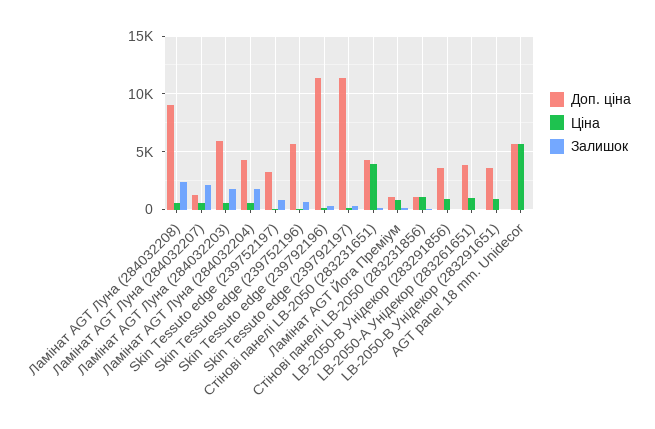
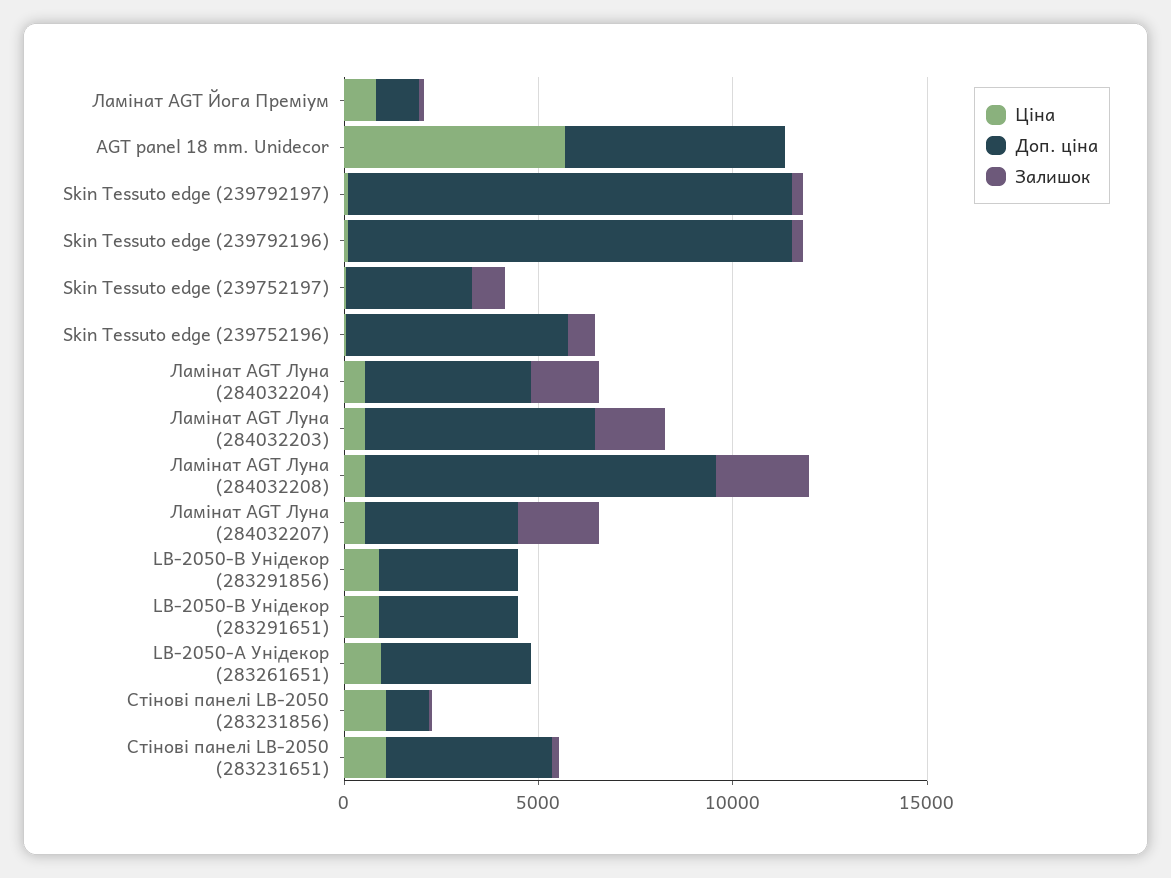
Доп. ціна, Ламінат AGT Луна (284032207): 1000 -> 4000
Ціна, Стінові панелі LB-2050 (283231651): 4000 -> 1000

